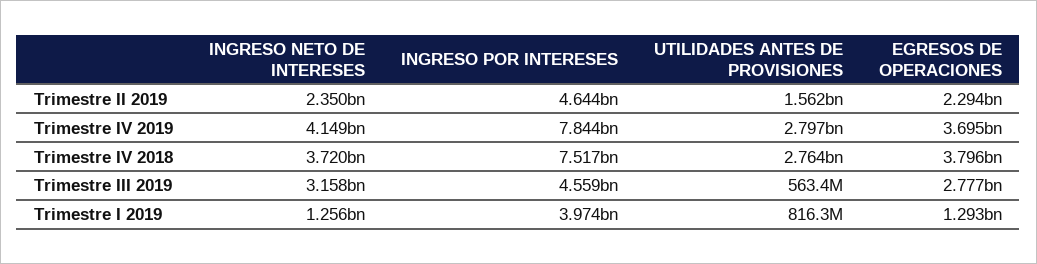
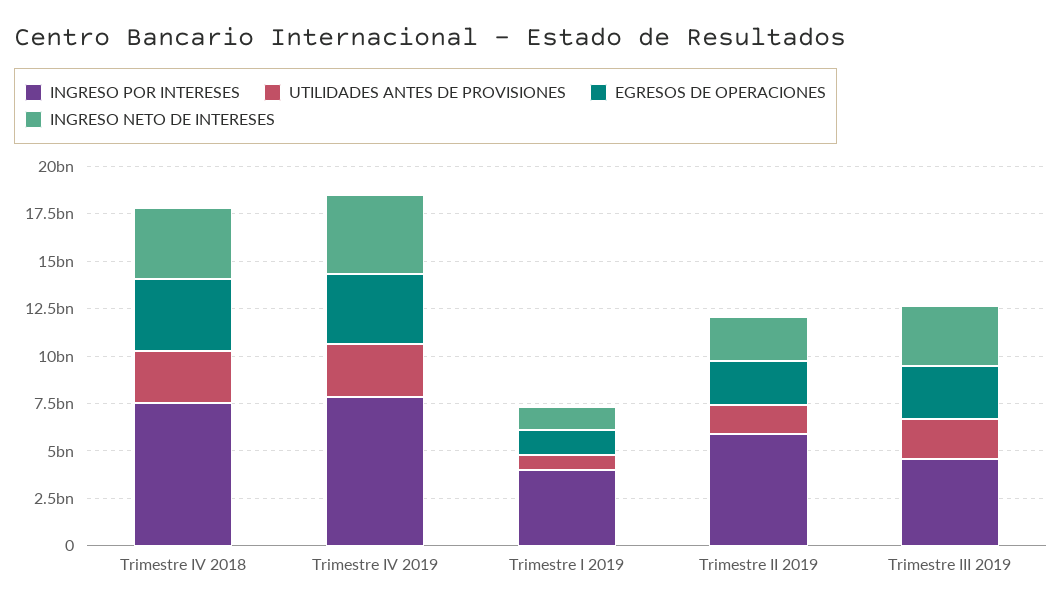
INGRESO POR INTERESES, Trimestre II 2019: 4644000000 -> 6000000000
UTILIDADES ANTES DE PROVISIONES, Trimestre III 2019: 563400000 -> 2000000000

